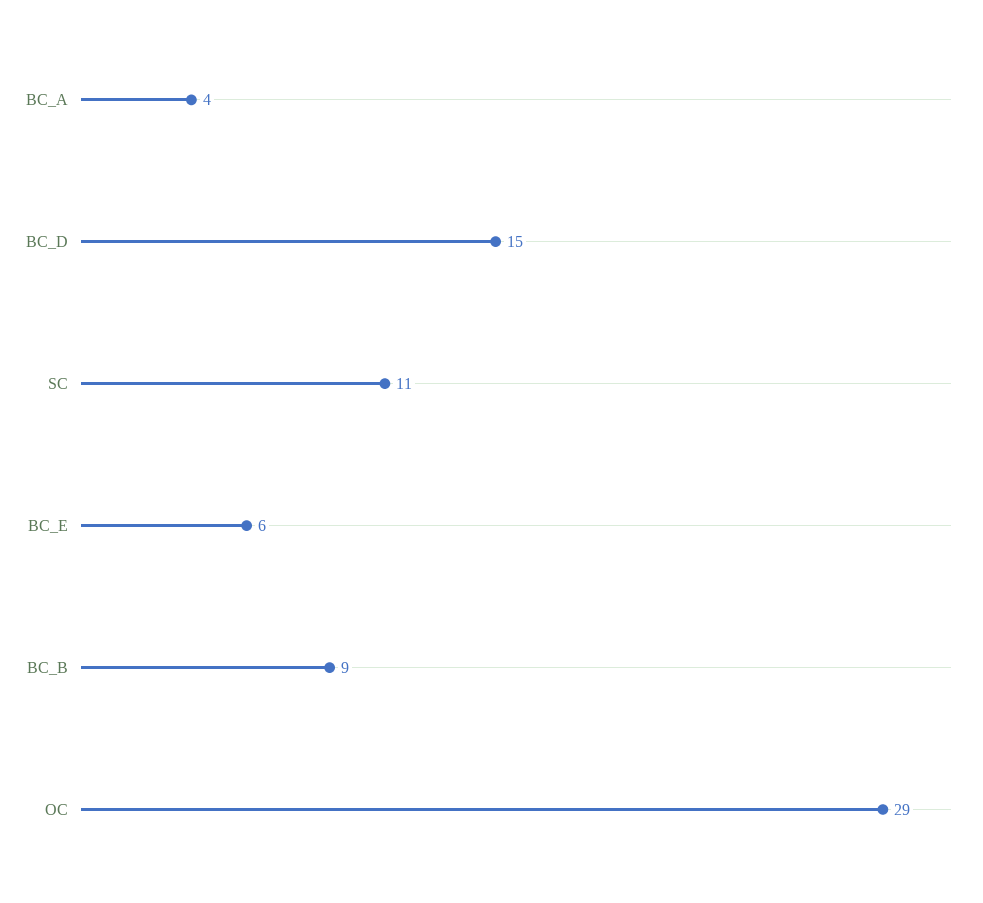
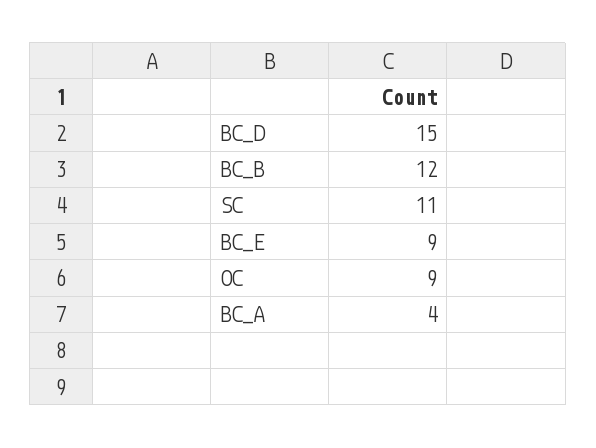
BC_E: 6 -> 9
BC_B: 9 -> 12
OC: 29 -> 9

